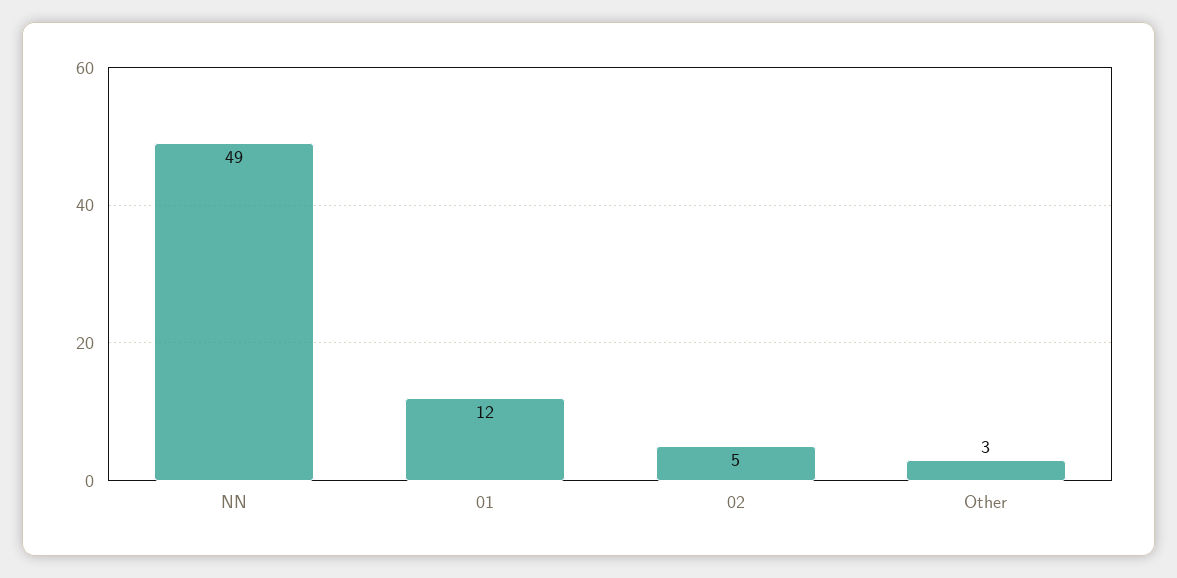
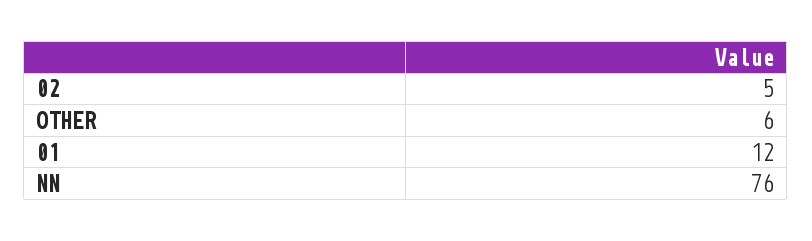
NN: 49 -> 76
Other: 3 -> 6

